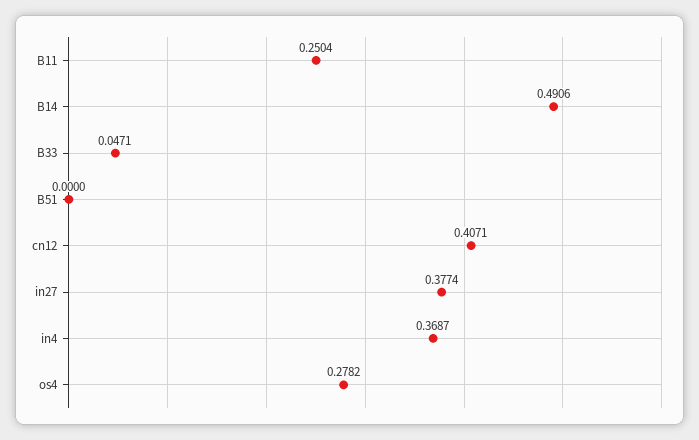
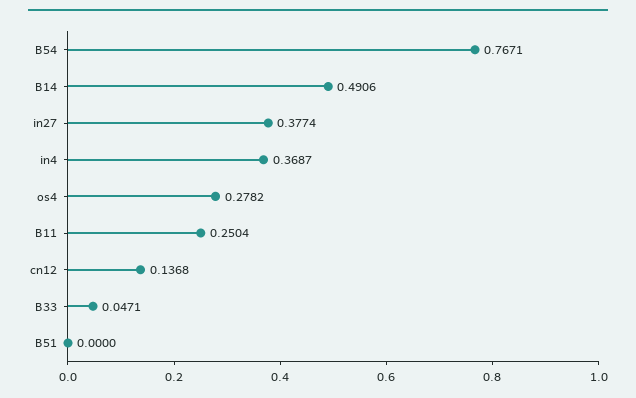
cn12: 0.4071 -> 0.1368
B54: none -> 0.7671

